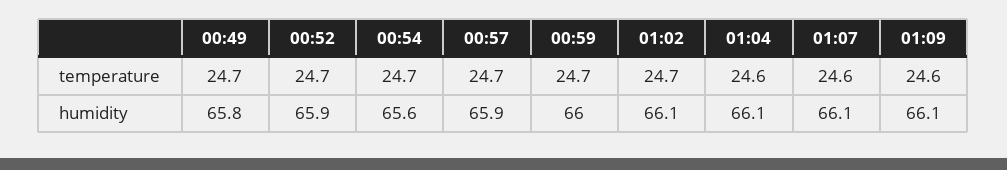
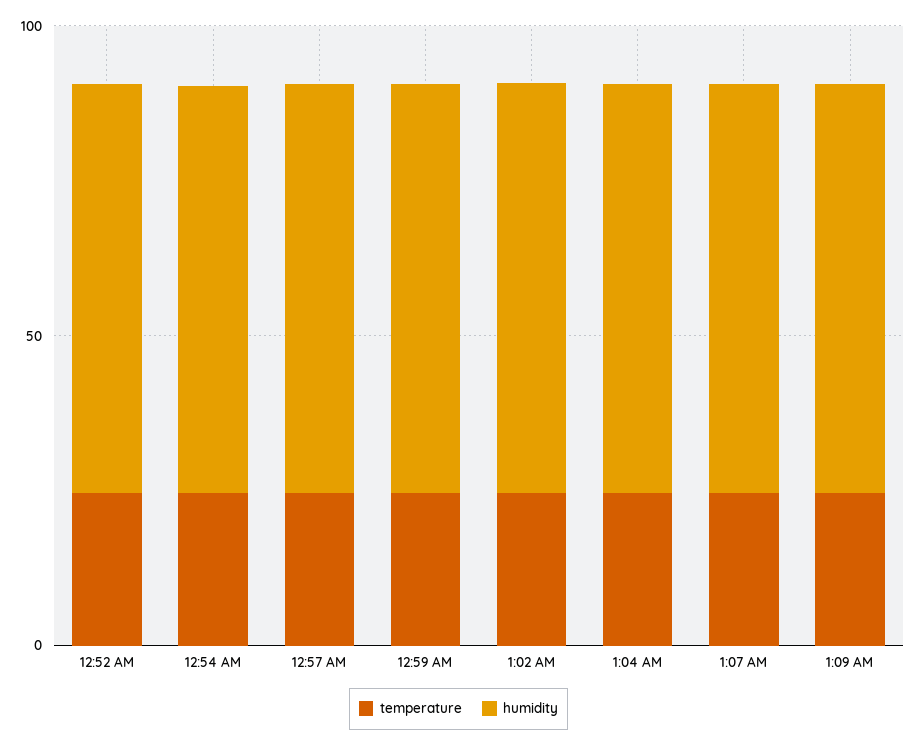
temperature, 00:49: 24.7 -> none
humidity, 00:49: 65.8 -> none

